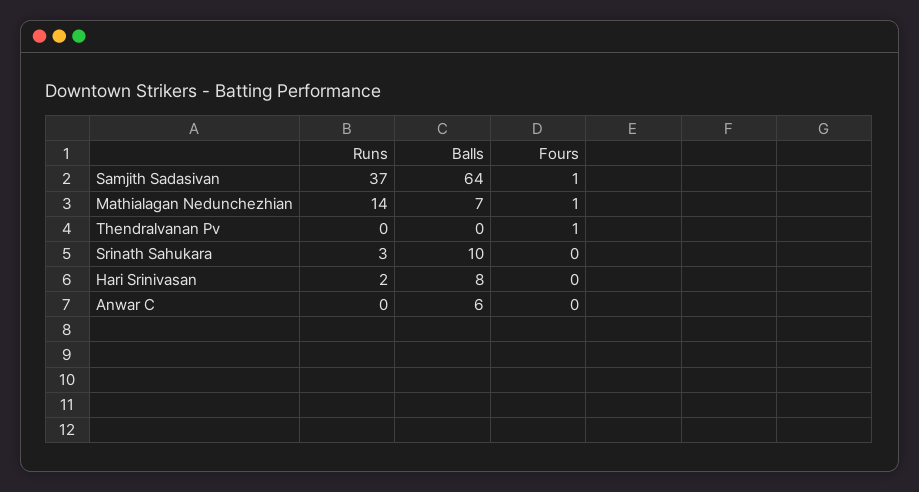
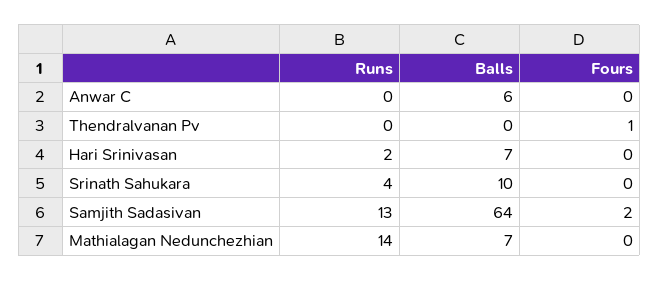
Runs, Samjith Sadasivan: 37 -> 13
Fours, Samjith Sadasivan: 1 -> 2
Fours, Mathialagan Nedunchezhian: 1 -> 0
Runs, Srinath Sahukara: 3 -> 4
Balls, Hari Srinivasan: 8 -> 7

